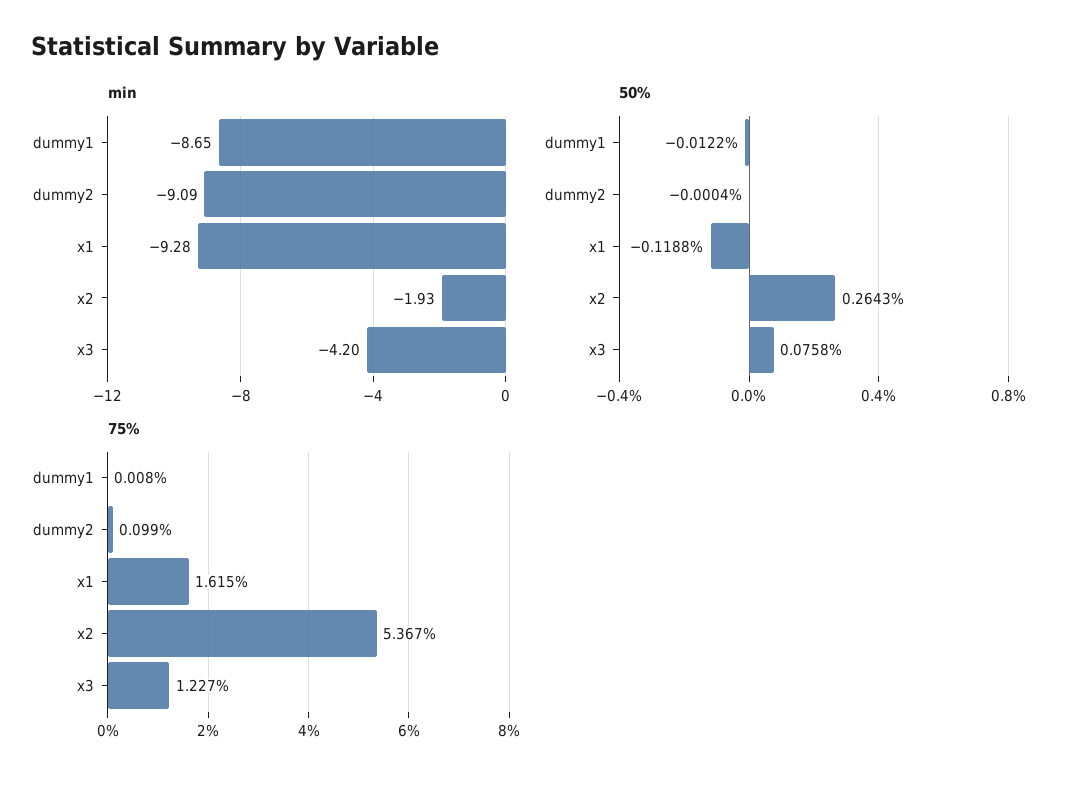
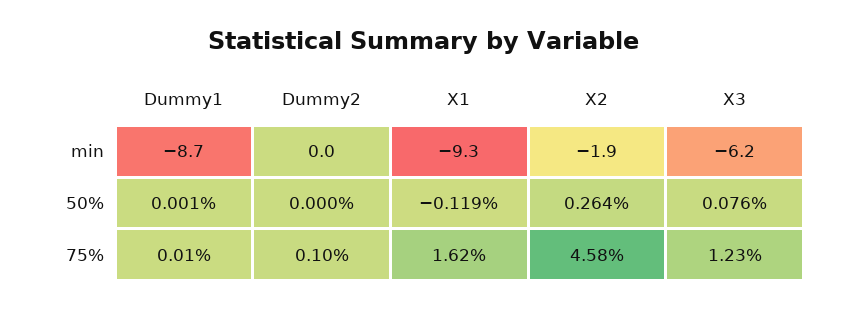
min, dummy2: -9.09 -> 0
min, x3: -4.2 -> -6.2
50%, dummy1: -0.0122 -> 0.001
75%, x2: 5.367 -> 4.58

